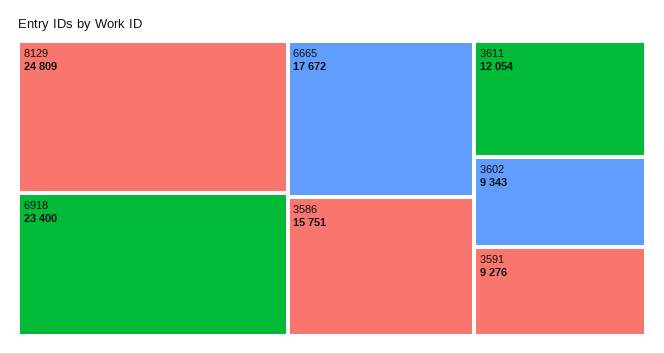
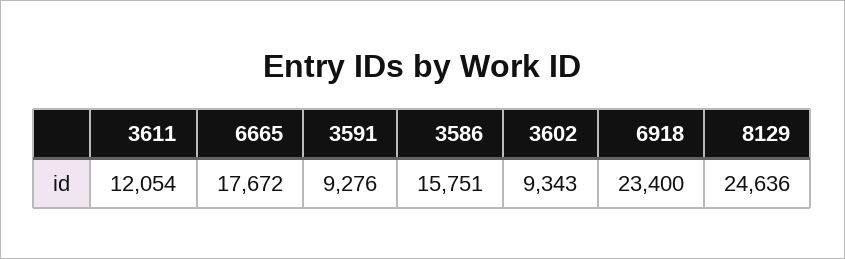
8129: 24809 -> 24636

